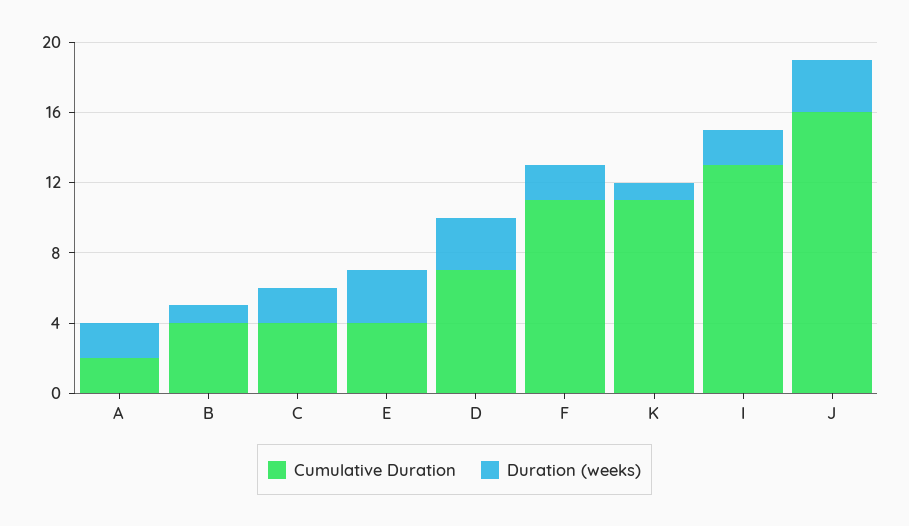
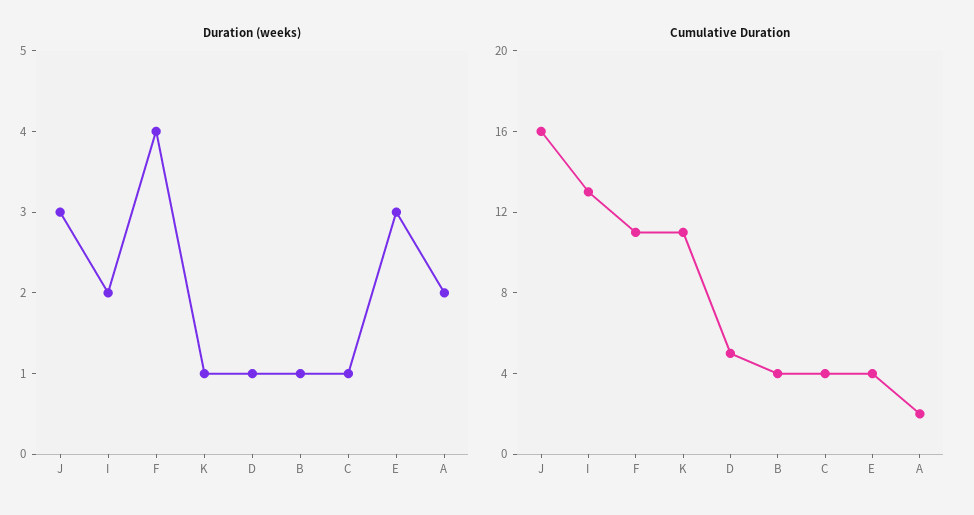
Duration (weeks), C: 2 -> 1
Cumulative Duration, D: 7 -> 5
Duration (weeks), D: 3 -> 1
Duration (weeks), F: 2 -> 4

